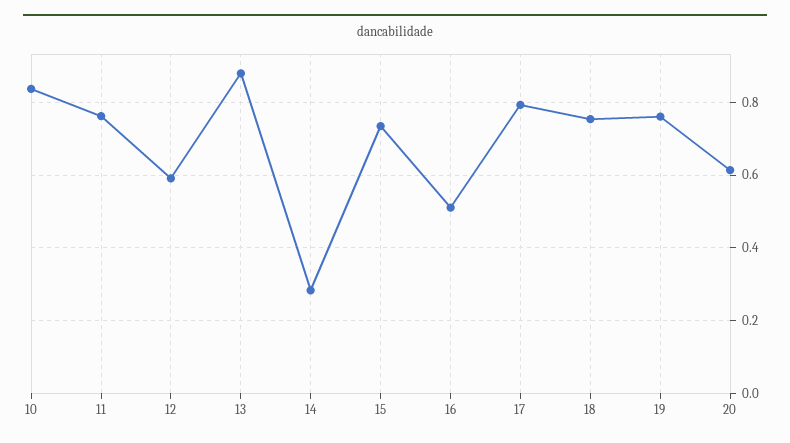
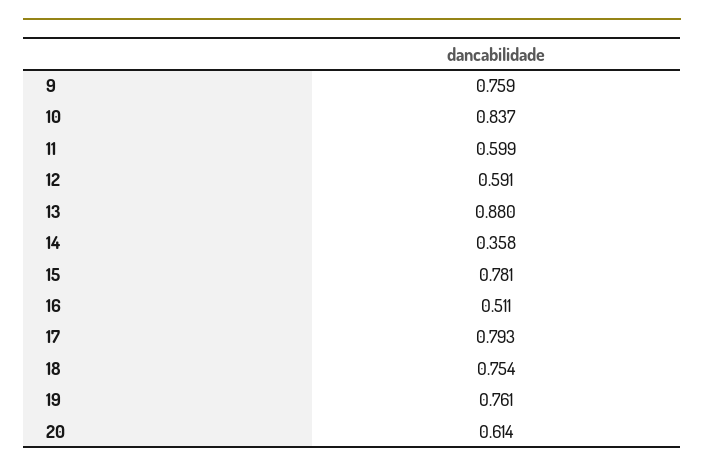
11: 0.76 -> 0.599
14: 0.28 -> 0.358
15: 0.74 -> 0.781
9: none -> 0.759

